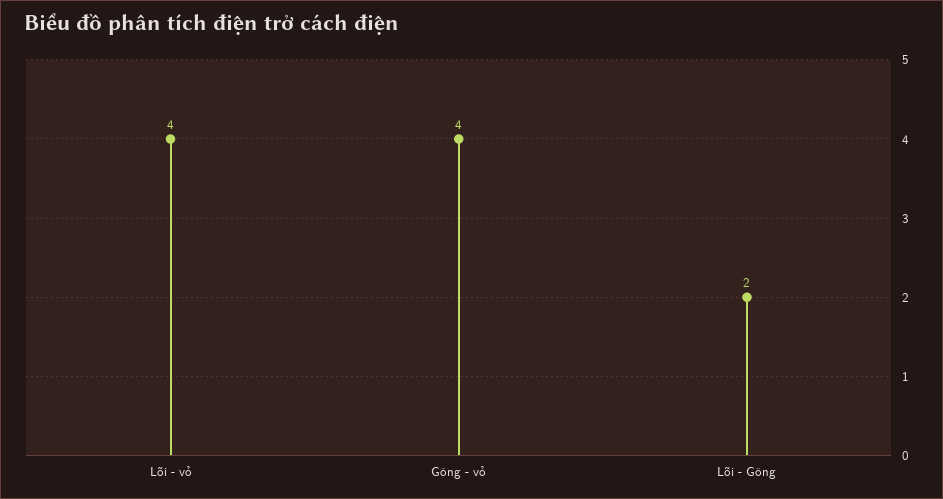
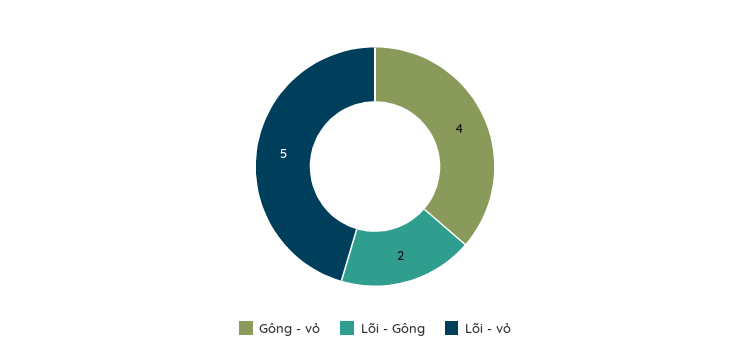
Lõi - vỏ: 4 -> 5

